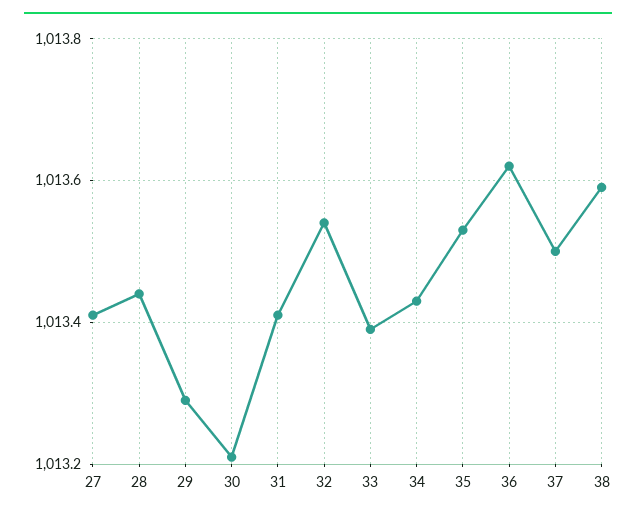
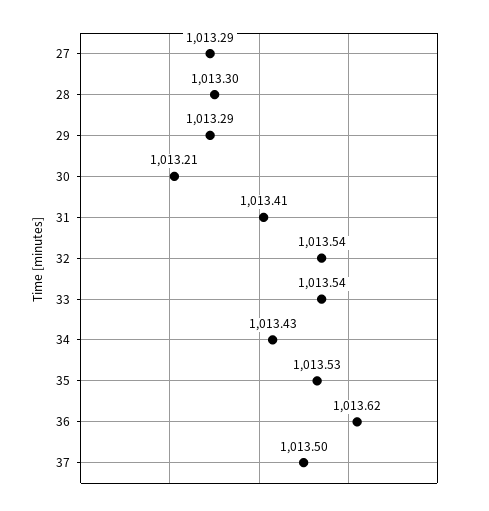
27: 1013.4 -> 1013.29
28: 1013.45 -> 1013.3
33: 1013.4 -> 1013.54
38: 1013.6 -> none

